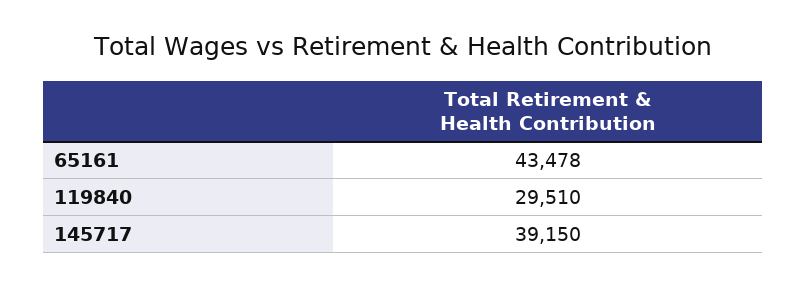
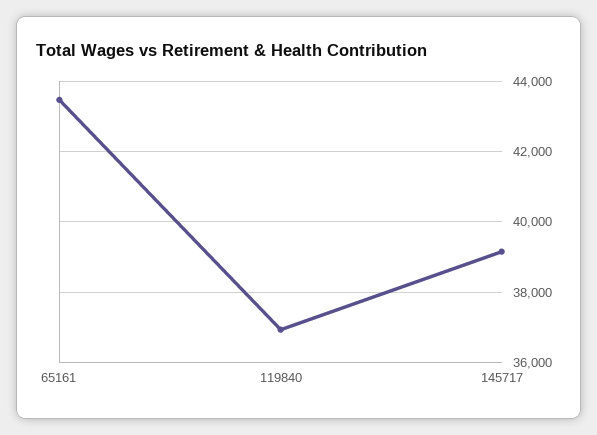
119840: 29510 -> 37000

